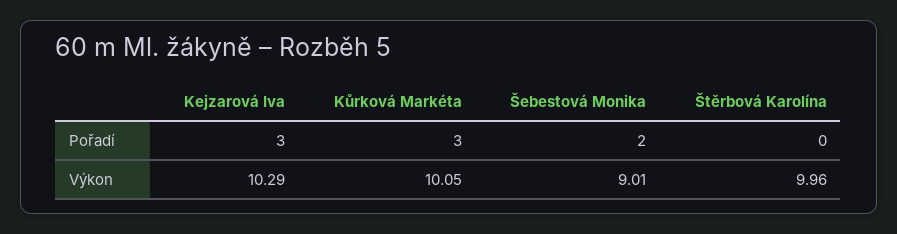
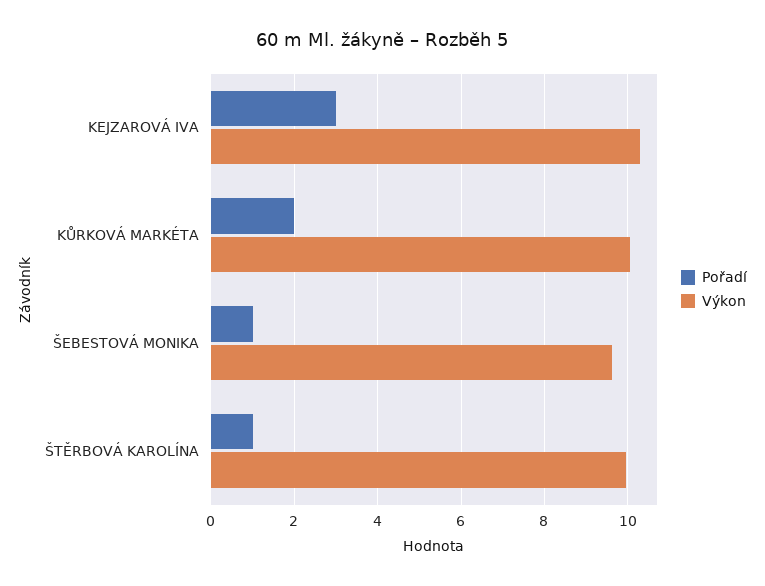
Pořadí, Kůrková Markéta: 3 -> 2
Pořadí, Šebestová Monika: 2 -> 1
Pořadí, Štěrbová Karolína: 0 -> 1
Výkon, Šebestová Monika: 9.01 -> 9.6

